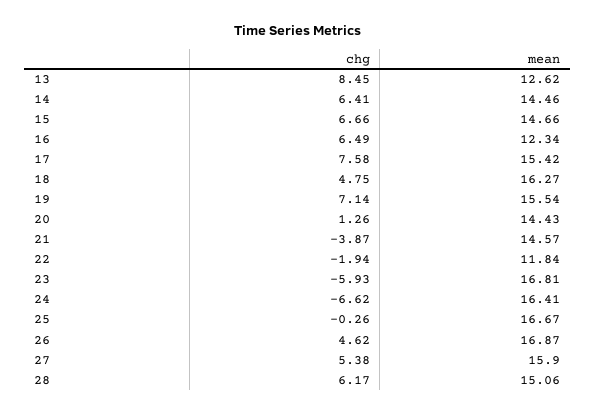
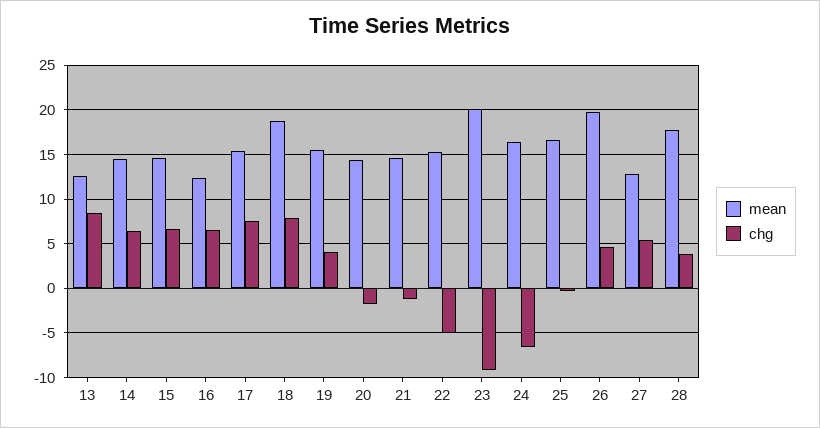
chg, 18: 4.75 -> 8
mean, 18: 16.27 -> 19
chg, 19: 7.14 -> 4
chg, 20: 1.26 -> -2
chg, 21: -3.87 -> -1
chg, 22: -1.94 -> -5
mean, 22: 11.84 -> 15
chg, 23: -5.93 -> -9
mean, 23: 16.81 -> 20
mean, 26: 16.87 -> 20
mean, 27: 15.9 -> 13
chg, 28: 6.17 -> 4
mean, 28: 15.06 -> 18

